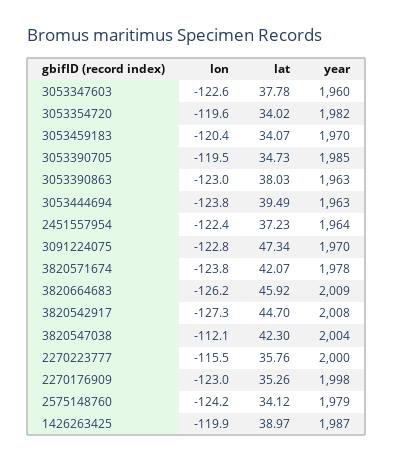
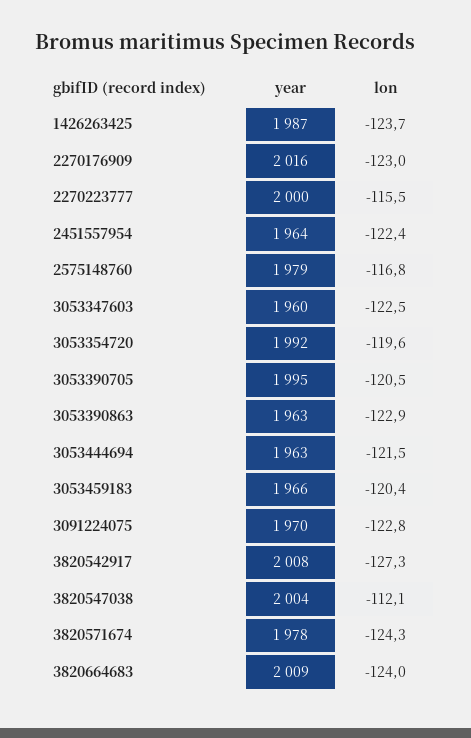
lon, 3053347603: -122.6 -> -122.5
lat, 3053347603: 37.78 -> none
lat, 3053354720: 34.02 -> none
year, 3053354720: 1982 -> 1992
lat, 3053459183: 34.07 -> none
year, 3053459183: 1970 -> 1966
lon, 3053390705: -119.5 -> -120.5
lat, 3053390705: 34.73 -> none
year, 3053390705: 1985 -> 1995
lon, 3053390863: -123 -> -122.9
lat, 3053390863: 38.03 -> none
lon, 3053444694: -123.8 -> -121.5
lat, 3053444694: 39.49 -> none
lat, 2451557954: 37.23 -> none
lat, 3091224075: 47.34 -> none
lon, 3820571674: -123.8 -> -124.3
lat, 3820571674: 42.07 -> none
lon, 3820664683: -126.2 -> -124
lat, 3820664683: 45.92 -> none
lat, 3820542917: 44.7 -> none
lat, 3820547038: 42.3 -> none
lat, 2270223777: 35.76 -> none
lat, 2270176909: 35.26 -> none
year, 2270176909: 1998 -> 2016
lon, 2575148760: -124.2 -> -116.8
lat, 2575148760: 34.12 -> none
lon, 1426263425: -119.9 -> -123.7
lat, 1426263425: 38.97 -> none

